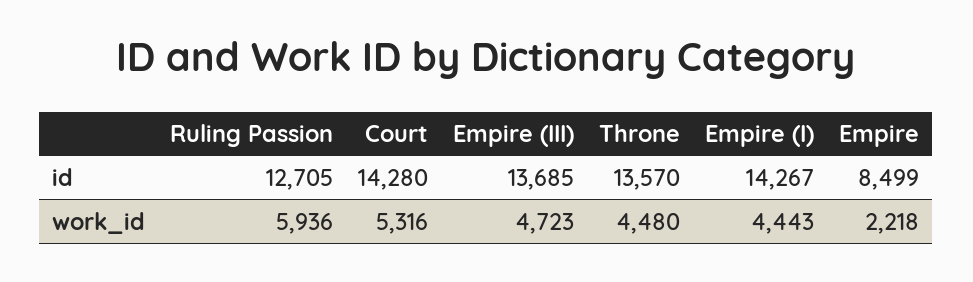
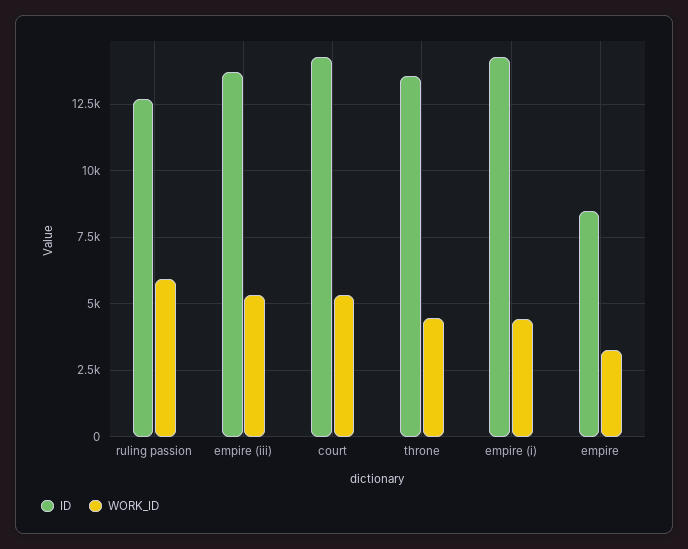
work_id, Empire (III): 4723 -> 5250
work_id, Empire: 2218 -> 3250

